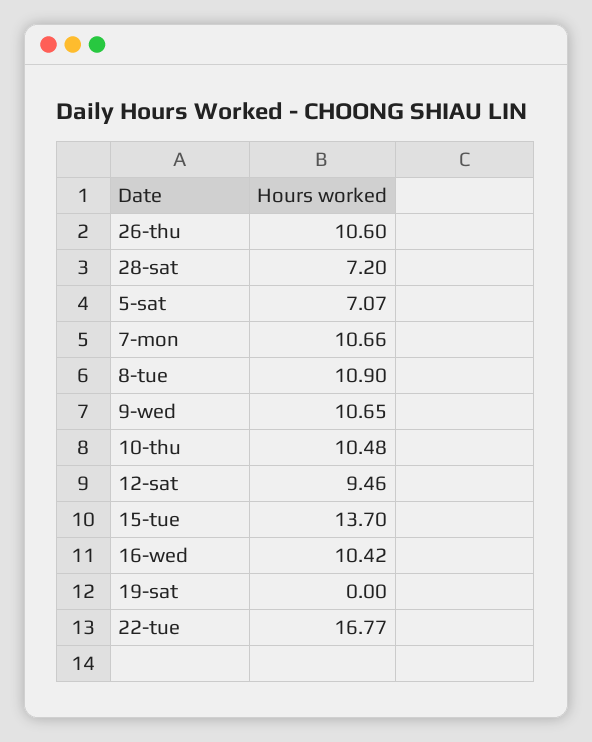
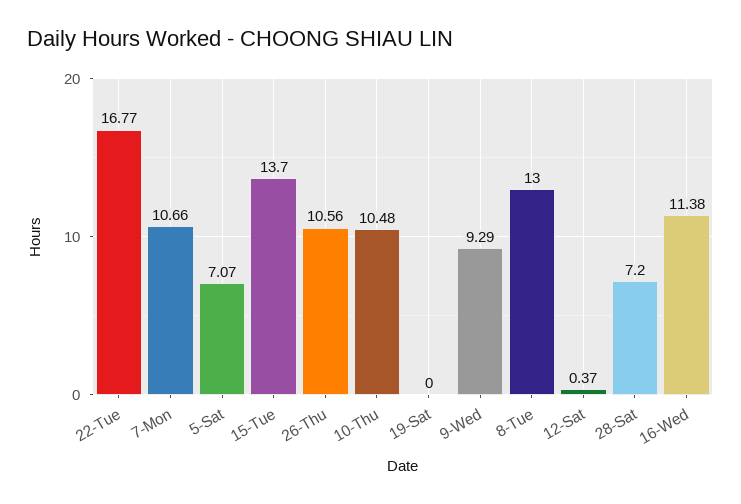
26-thu: 10.6 -> 10.56
8-tue: 10.9 -> 13
9-wed: 10.65 -> 9.29
12-sat: 9.46 -> 0.37
16-wed: 10.42 -> 11.38

